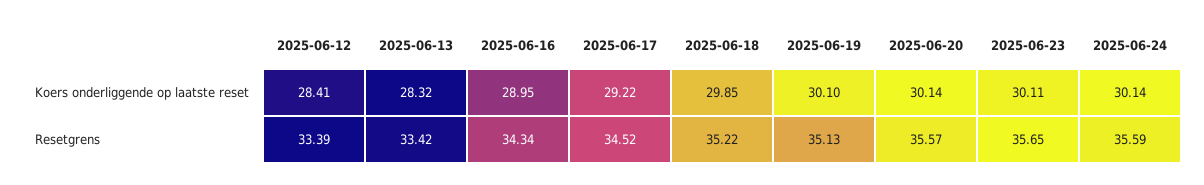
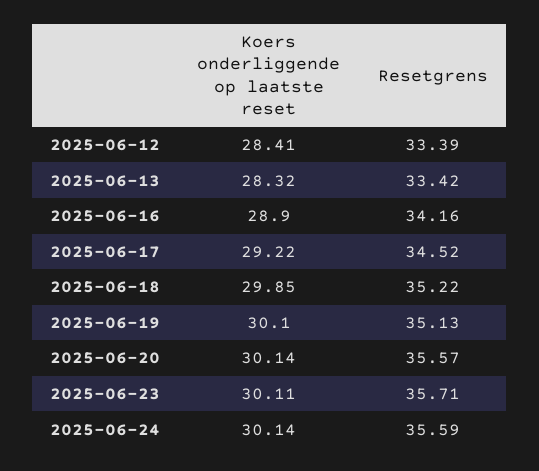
2025-06-16, Koers onderliggende op laatste reset: 28.95 -> 28.9
2025-06-16, Resetgrens: 34.34 -> 34.16
2025-06-23, Resetgrens: 35.65 -> 35.71

